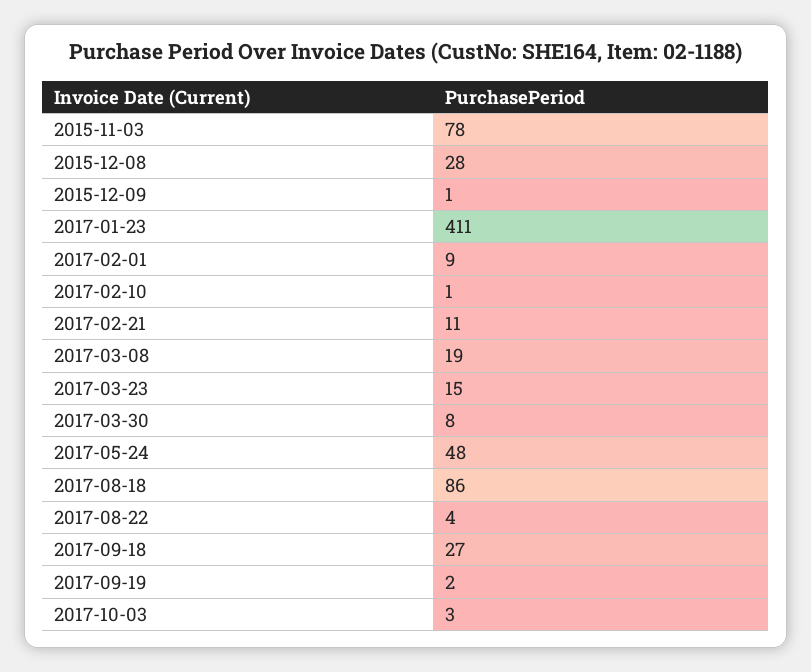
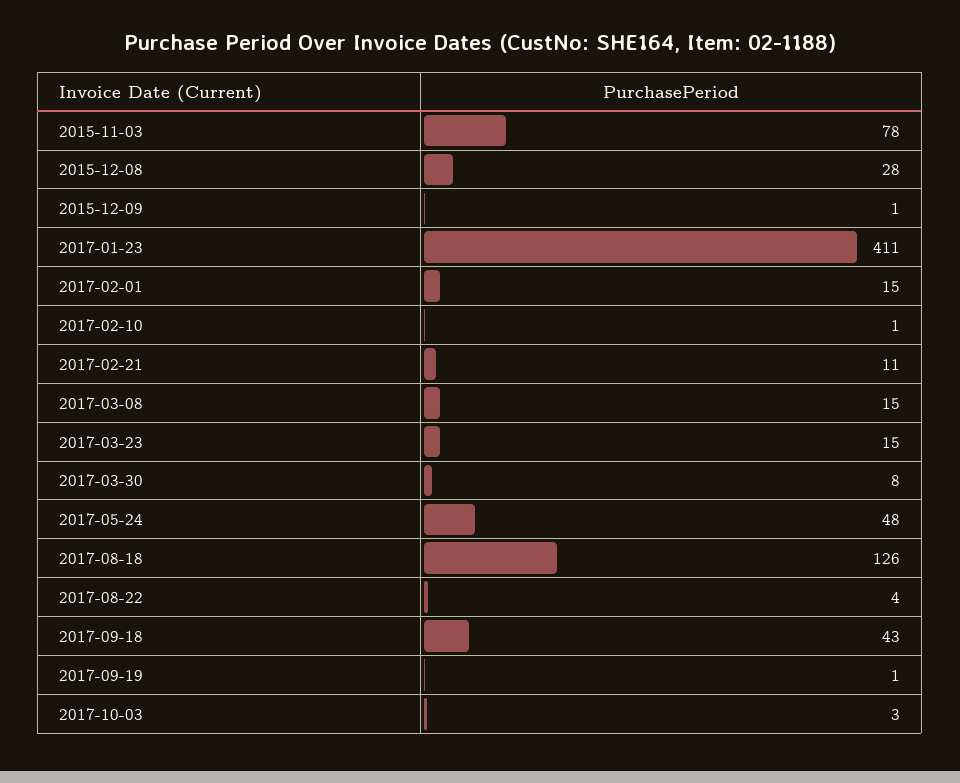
2017-02-01: 9 -> 15
2017-03-08: 19 -> 15
2017-08-18: 86 -> 126
2017-09-18: 27 -> 43
2017-09-19: 2 -> 1

